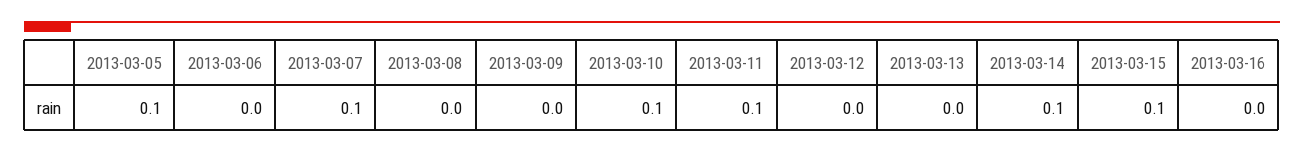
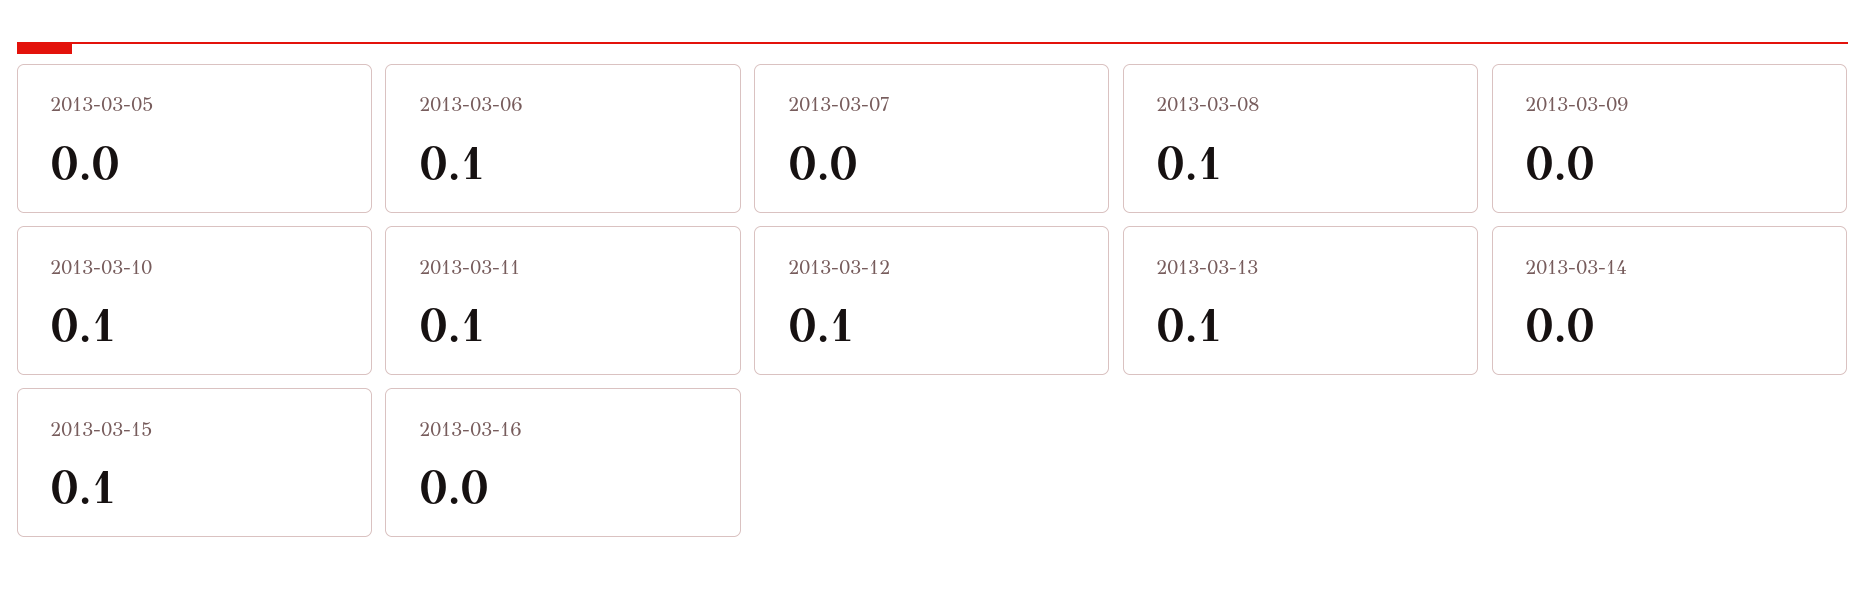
2013-03-05: 0.1 -> 0
2013-03-06: 0 -> 0.1
2013-03-07: 0.1 -> 0
2013-03-08: 0 -> 0.1
2013-03-12: 0 -> 0.1
2013-03-13: 0 -> 0.1
2013-03-14: 0.1 -> 0

